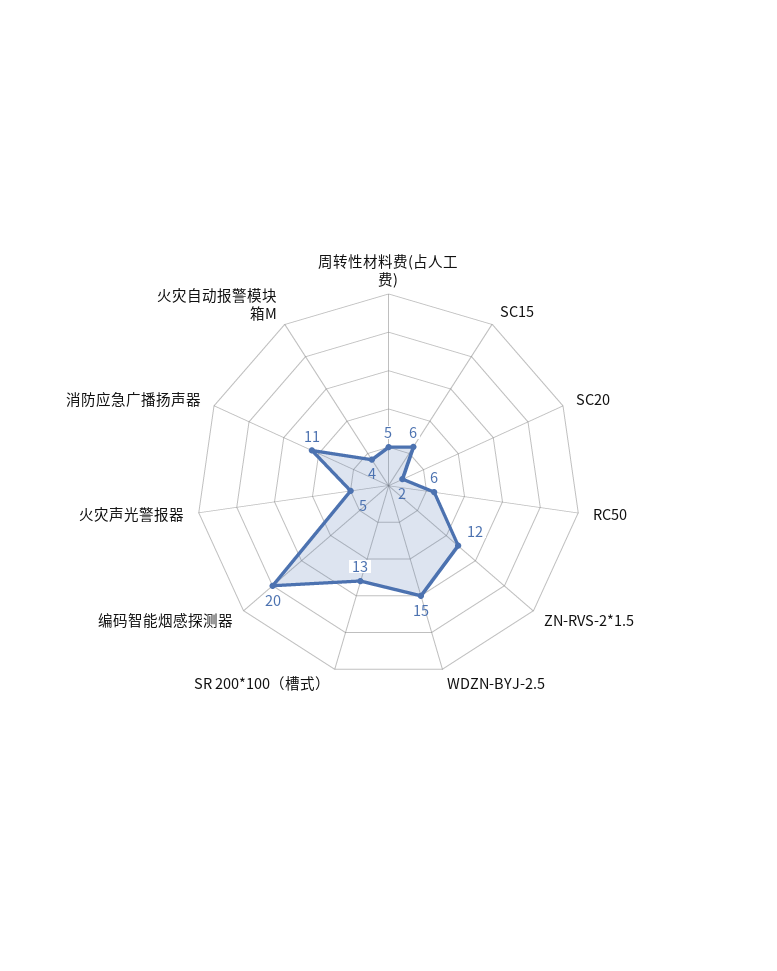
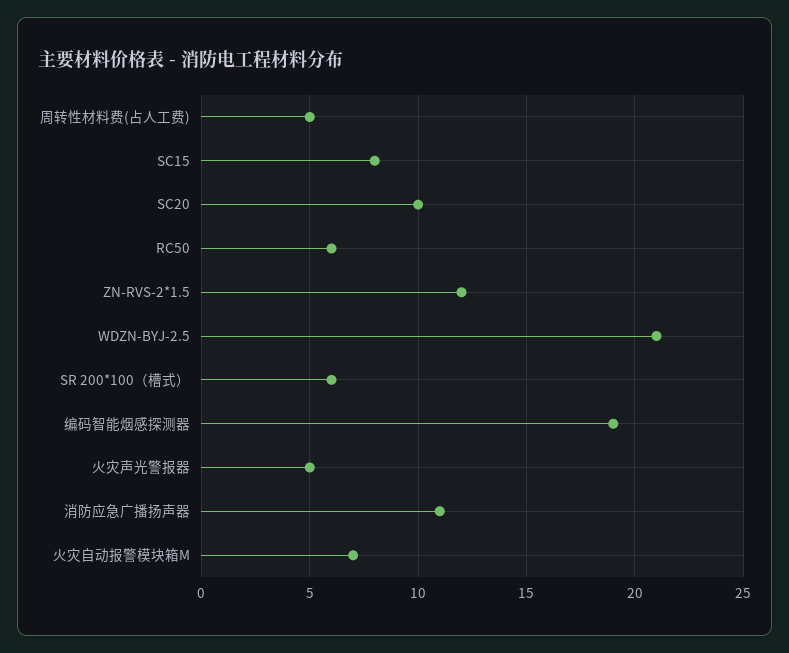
SC15: 6 -> 8
SC20: 2 -> 10
WDZN-BYJ-2.5: 15 -> 21
SR 200*100（槽式）: 13 -> 6
编码智能烟感探测器: 20 -> 19
火灾自动报警模块箱M: 4 -> 7

